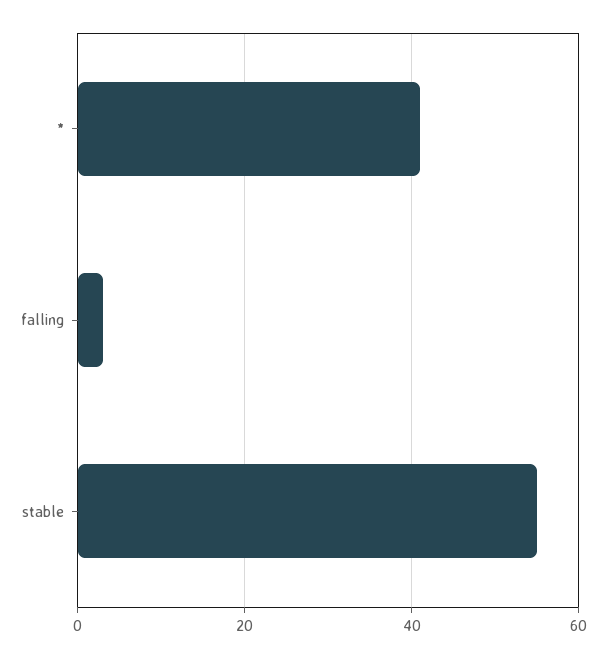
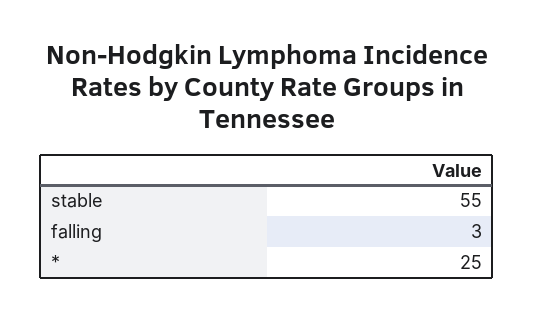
*: 40 -> 25

